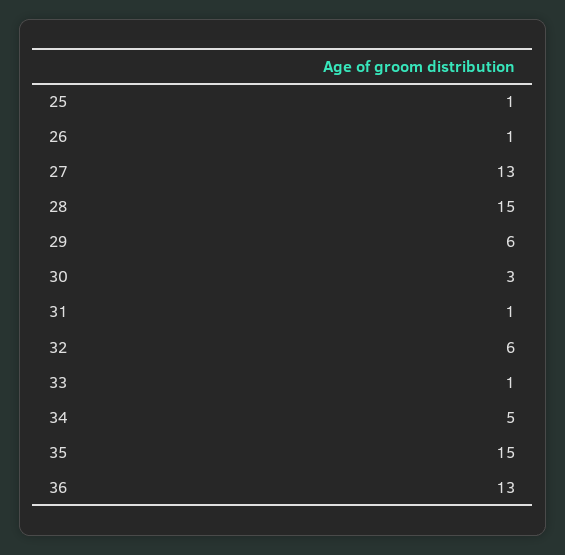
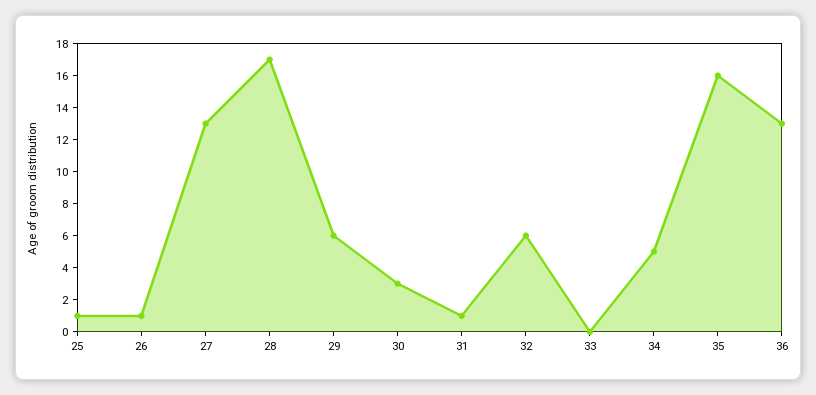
28: 15 -> 17
33: 1 -> 0
35: 15 -> 16

